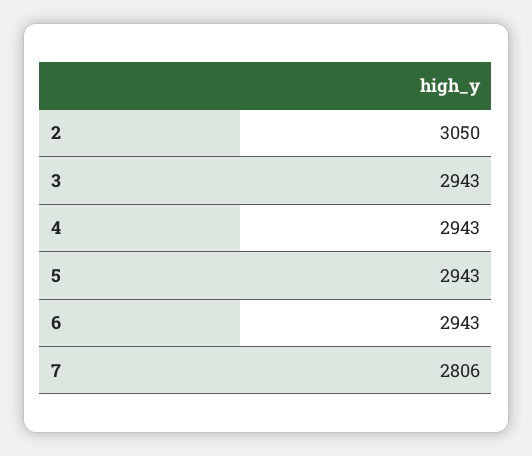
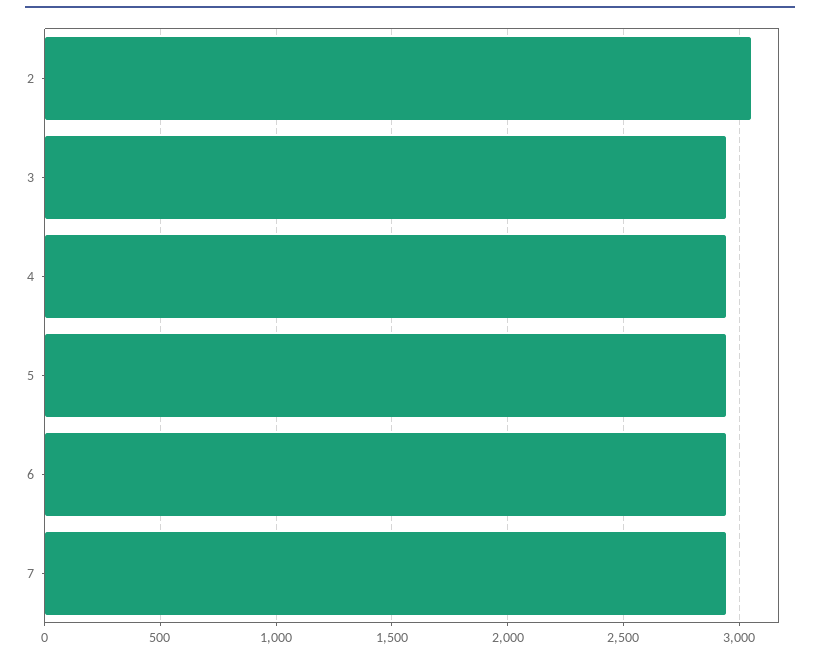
7: 2806 -> 2950

